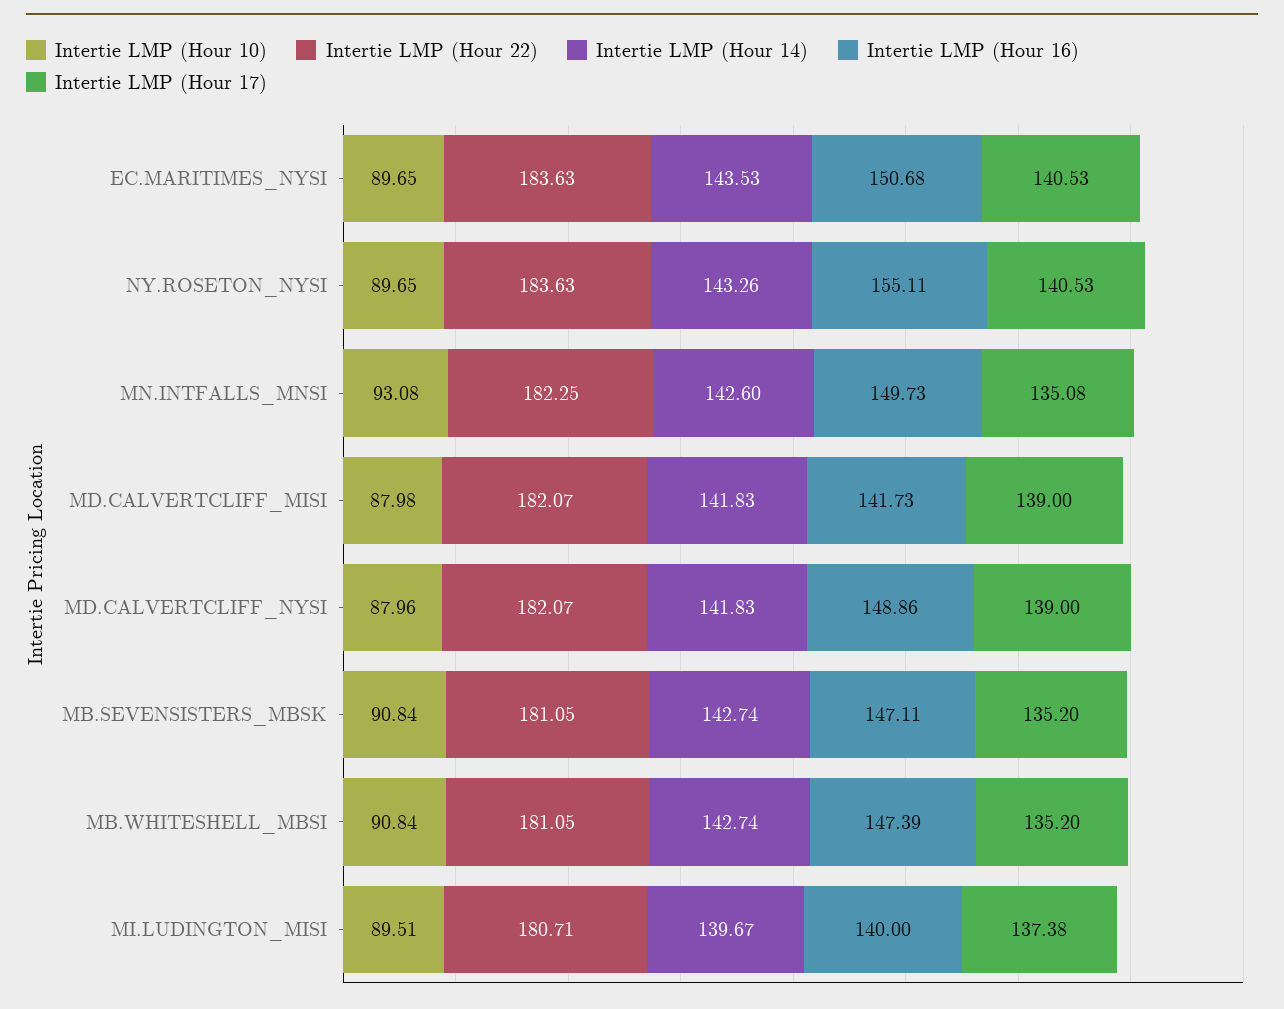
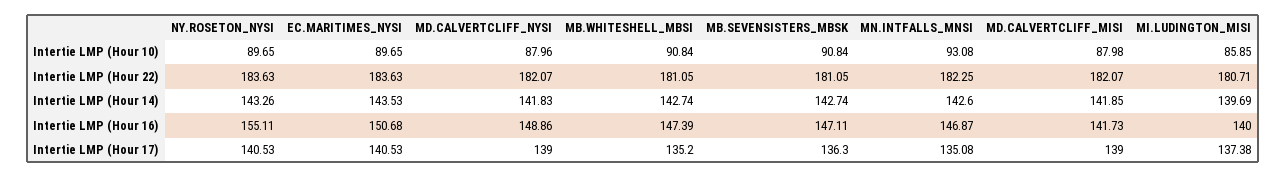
Intertie LMP (Hour 16), MN.INTFALLS_MNSI: 149.73 -> 146.87
Intertie LMP (Hour 14), MD.CALVERTCLIFF_MISI: 141.83 -> 141.85
Intertie LMP (Hour 17), MB.SEVENSISTERS_MBSK: 135.2 -> 136.3
Intertie LMP (Hour 10), MI.LUDINGTON_MISI: 89.51 -> 85.85
Intertie LMP (Hour 14), MI.LUDINGTON_MISI: 139.67 -> 139.69

